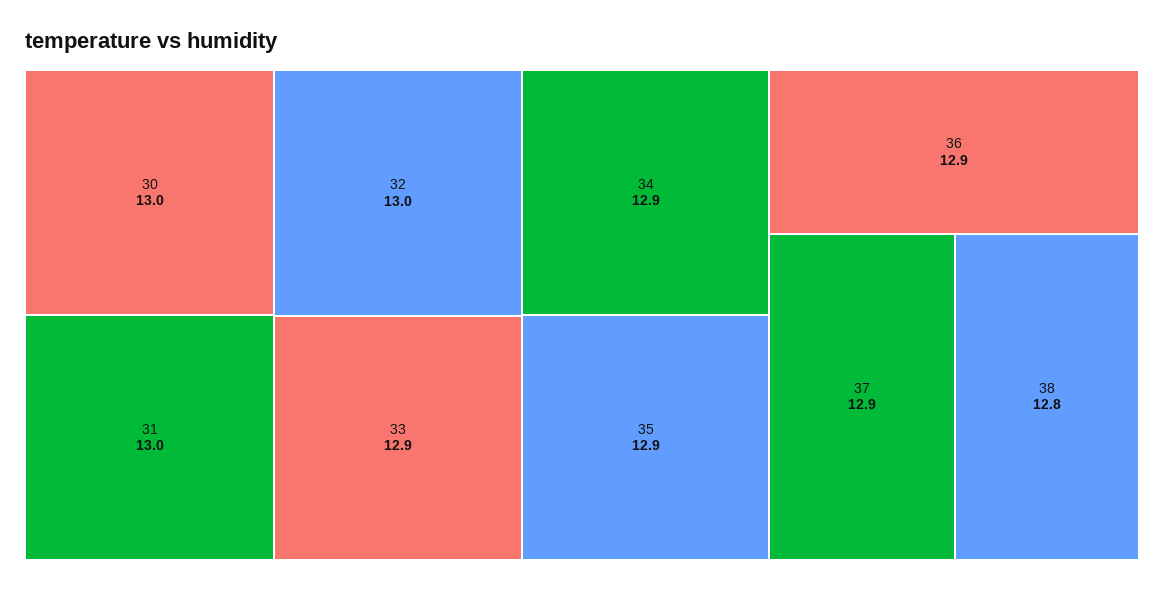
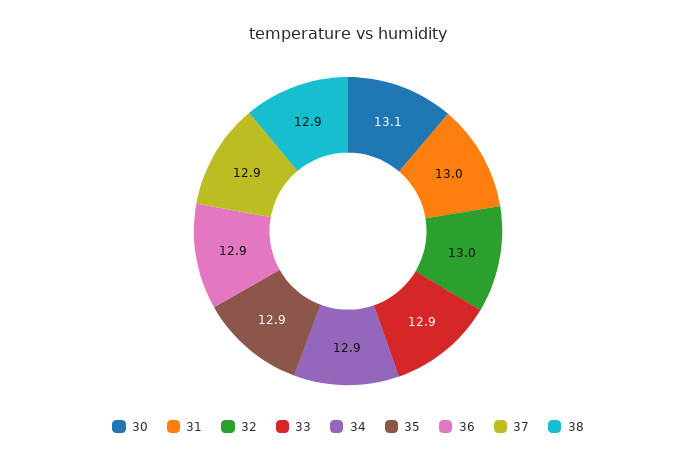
30: 13 -> 13.1
38: 12.8 -> 12.9

